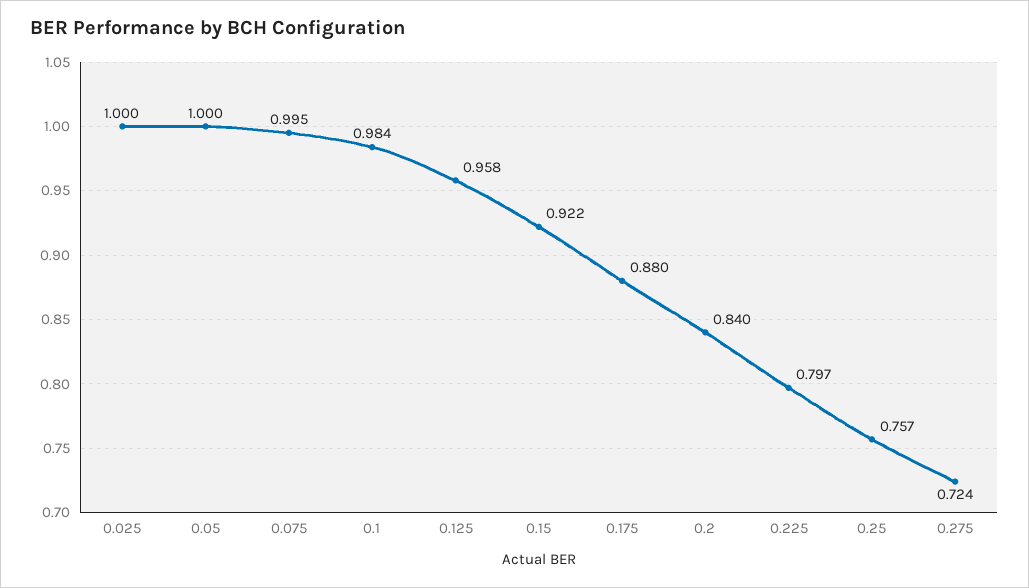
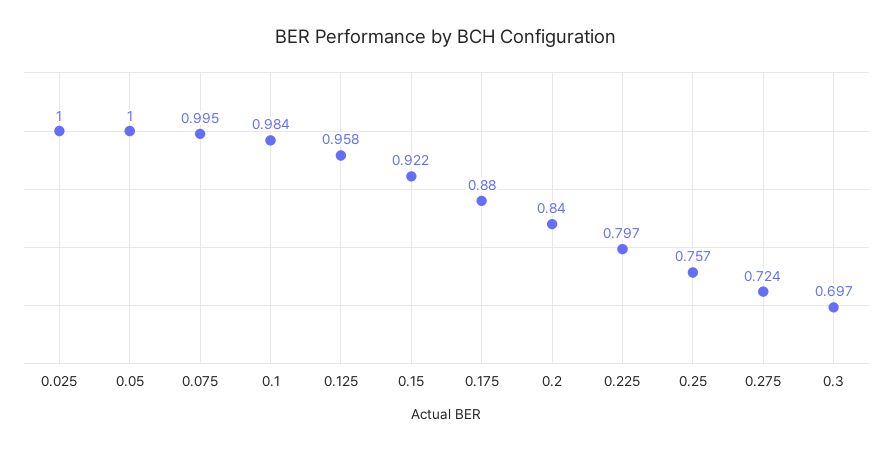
0.3: none -> 0.697

